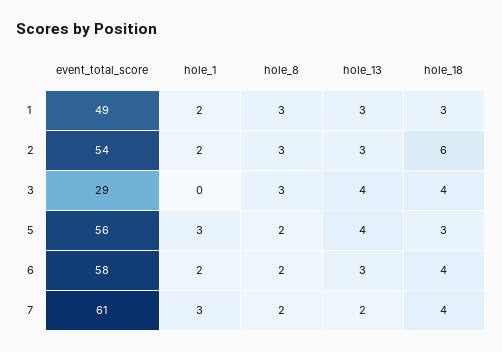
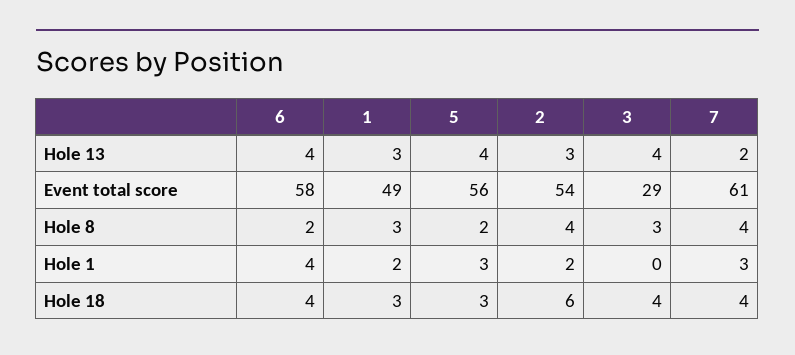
hole_8, 2: 3 -> 4
hole_1, 6: 2 -> 4
hole_13, 6: 3 -> 4
hole_8, 7: 2 -> 4

